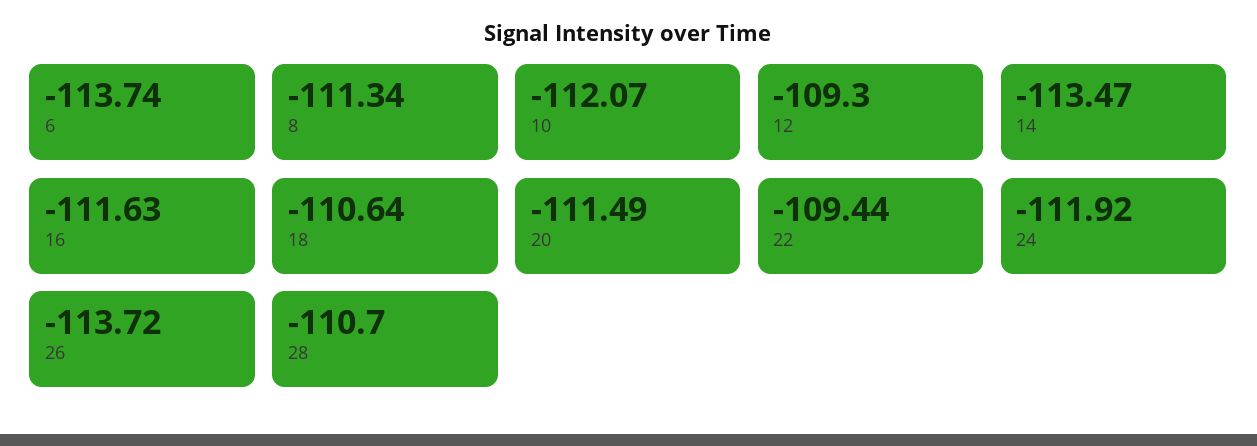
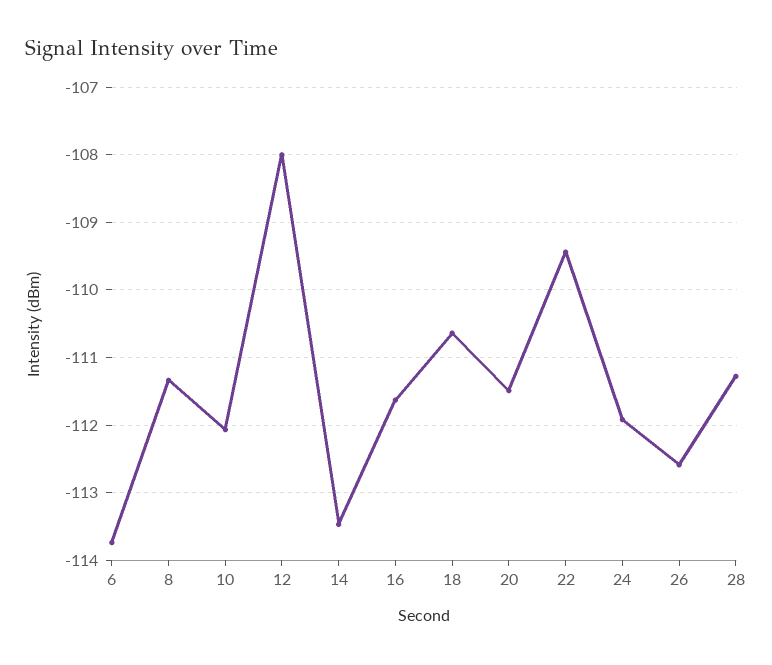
12: -109.3 -> -108
26: -113.72 -> -112.6
28: -110.7 -> -111.3

